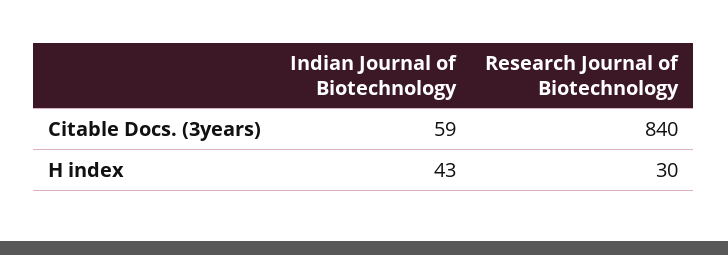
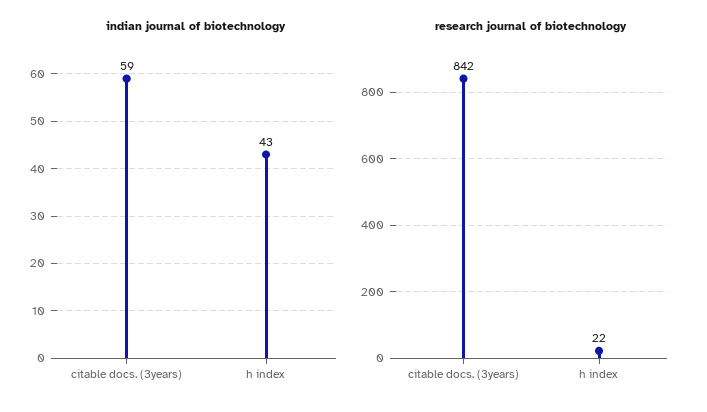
Research Journal of Biotechnology, Citable Docs. (3years): 840 -> 842
Research Journal of Biotechnology, H index: 30 -> 22

